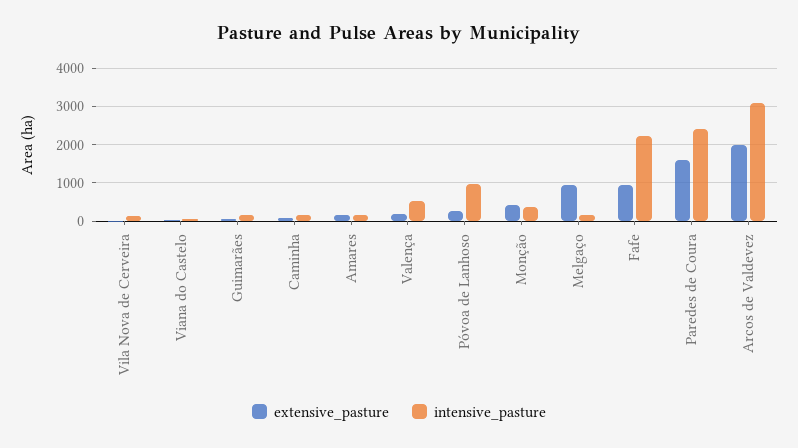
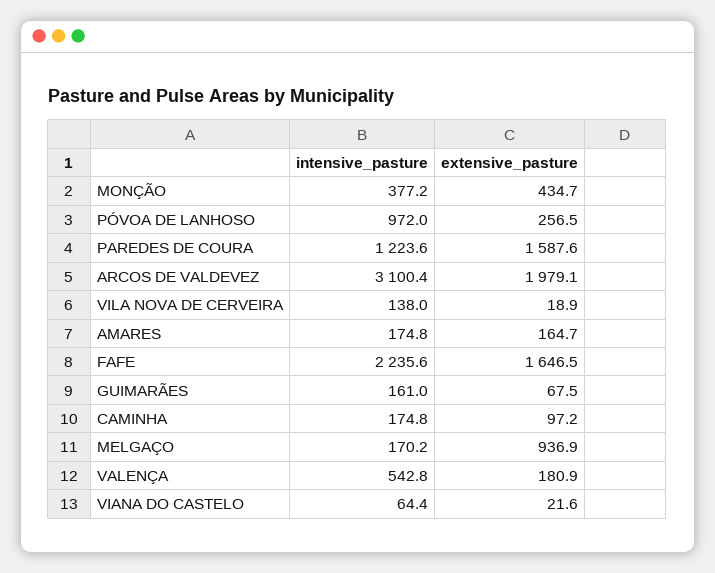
extensive_pasture, Fafe: 1000 -> 1646.5
intensive_pasture, Paredes de Coura: 2400 -> 1223.6

